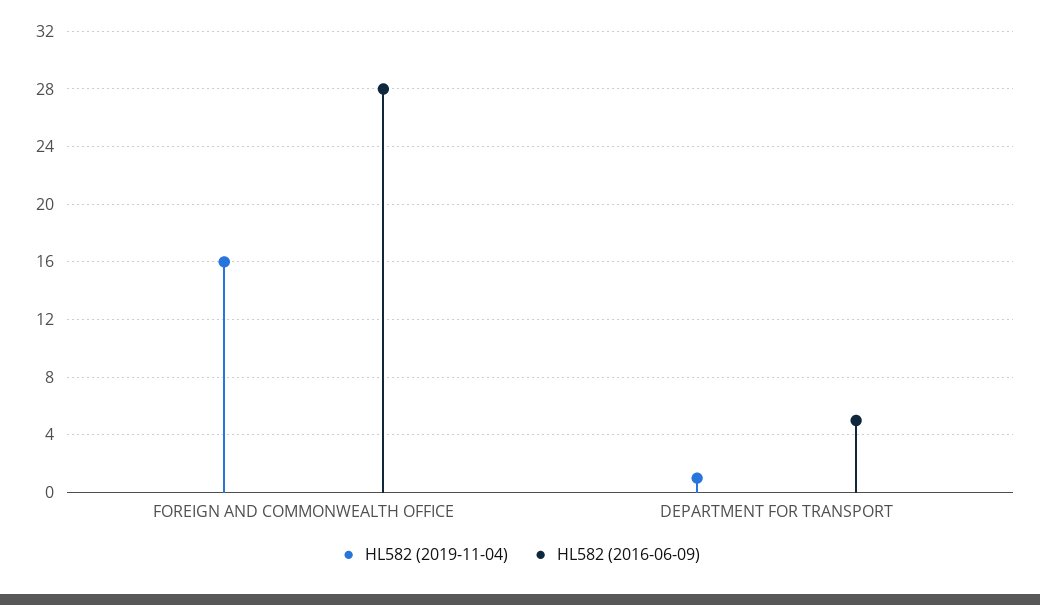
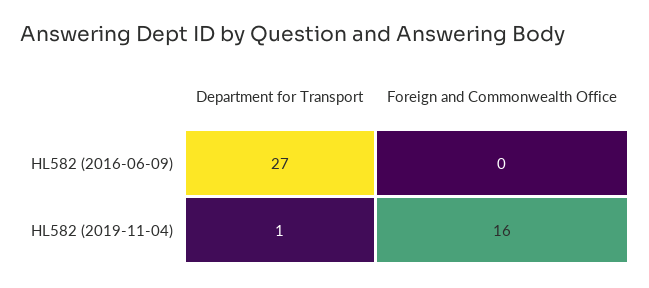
HL582 (2016-06-09), FOREIGN AND COMMONWEALTH OFFICE: 28 -> 0
HL582 (2016-06-09), DEPARTMENT FOR TRANSPORT: 5 -> 27

